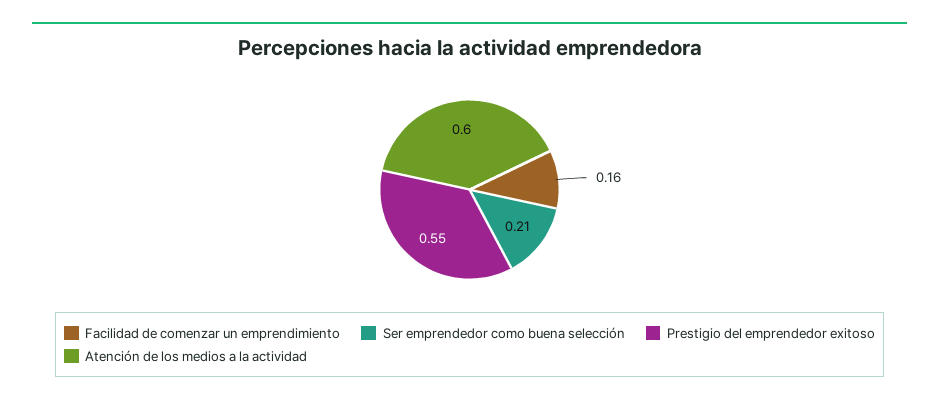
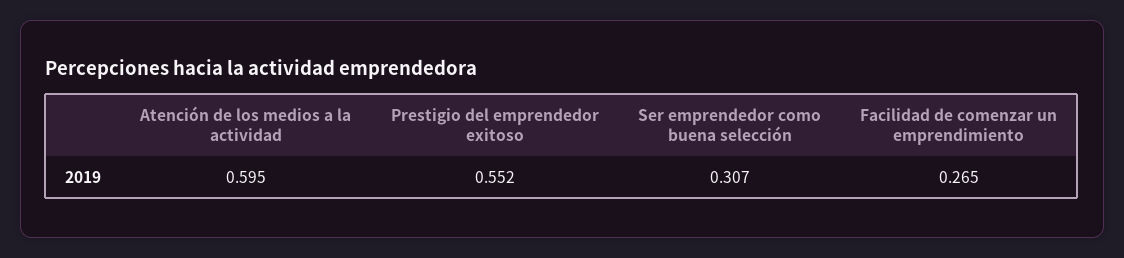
Facilidad de comenzar un emprendimiento: 0.16 -> 0.265
Ser emprendedor como buena selección: 0.21 -> 0.307

